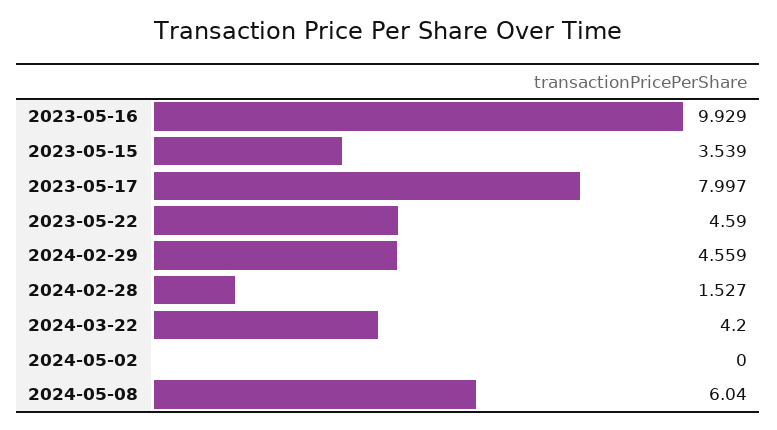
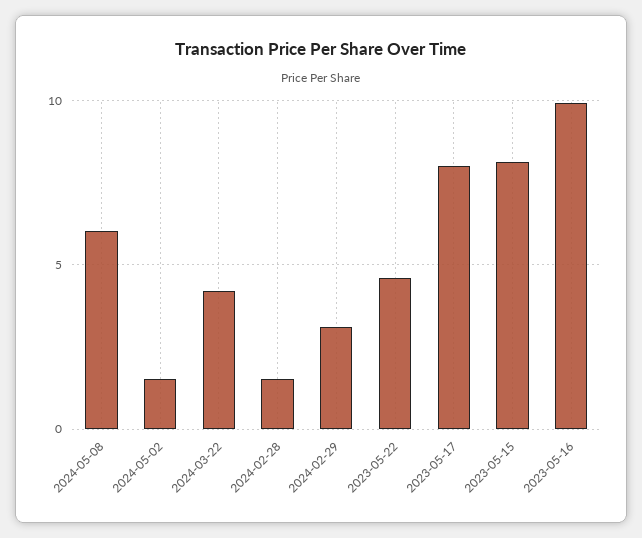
2023-05-15: 3.539 -> 8
2024-02-29: 4.559 -> 3
2024-05-02: 0 -> 1.5

